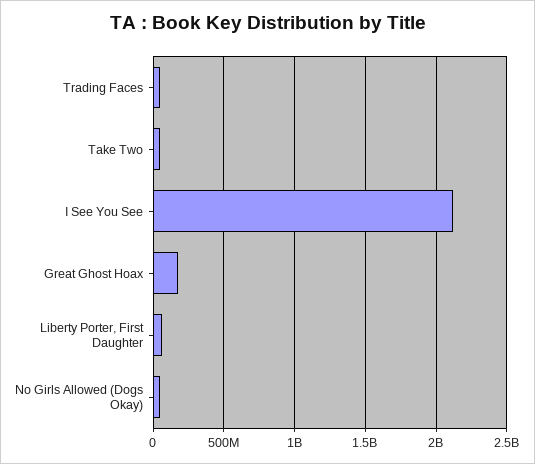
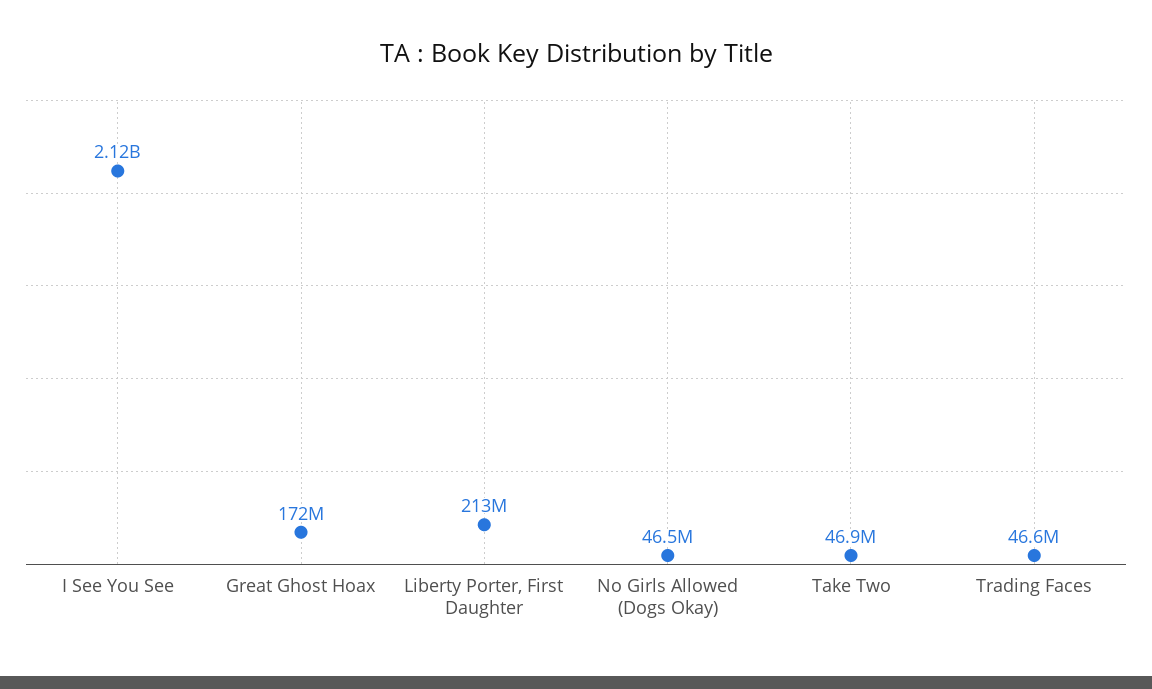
Liberty Porter, First Daughter: 50000000 -> 213000000

